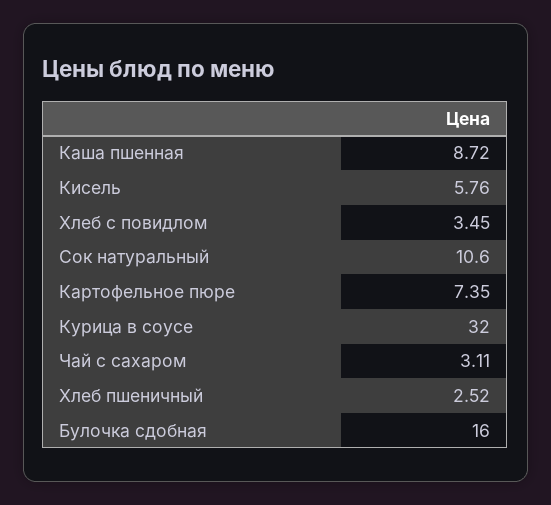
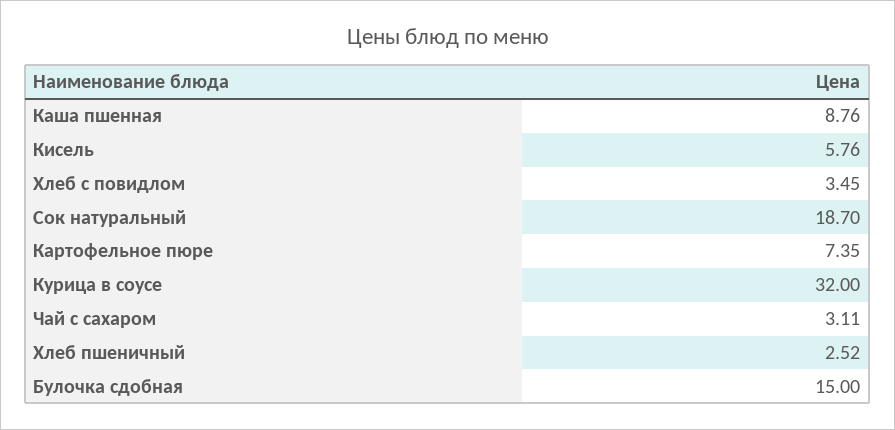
Каша пшенная: 8.72 -> 8.76
Сок натуральный: 10.6 -> 18.7
Булочка сдобная: 16 -> 15

